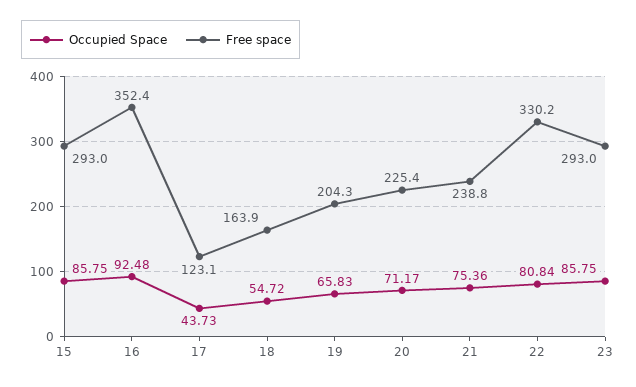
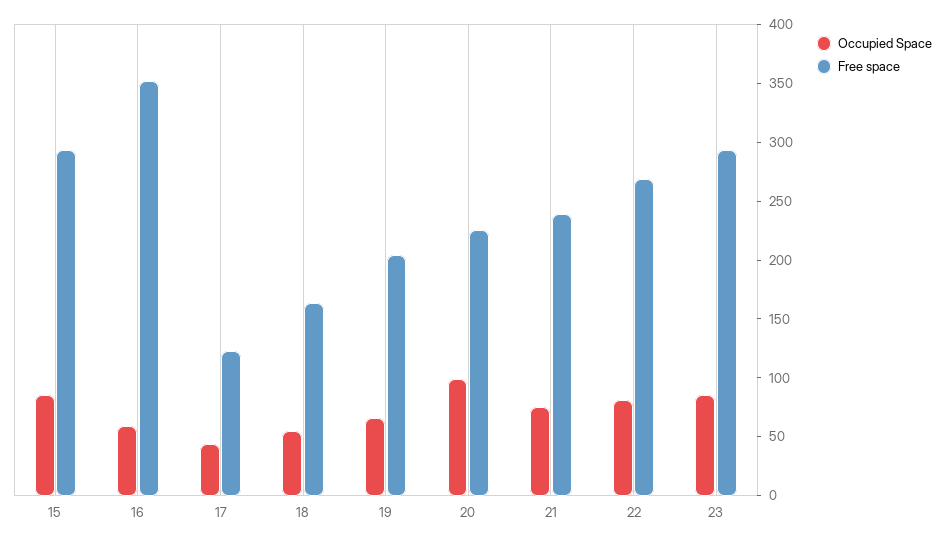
Occupied Space, 16: 92.48 -> 60
Occupied Space, 20: 71.17 -> 100
Free space, 22: 330.2 -> 270

